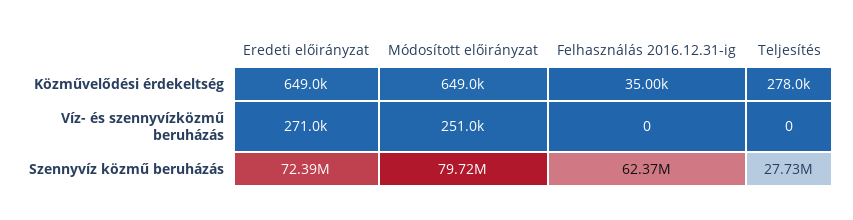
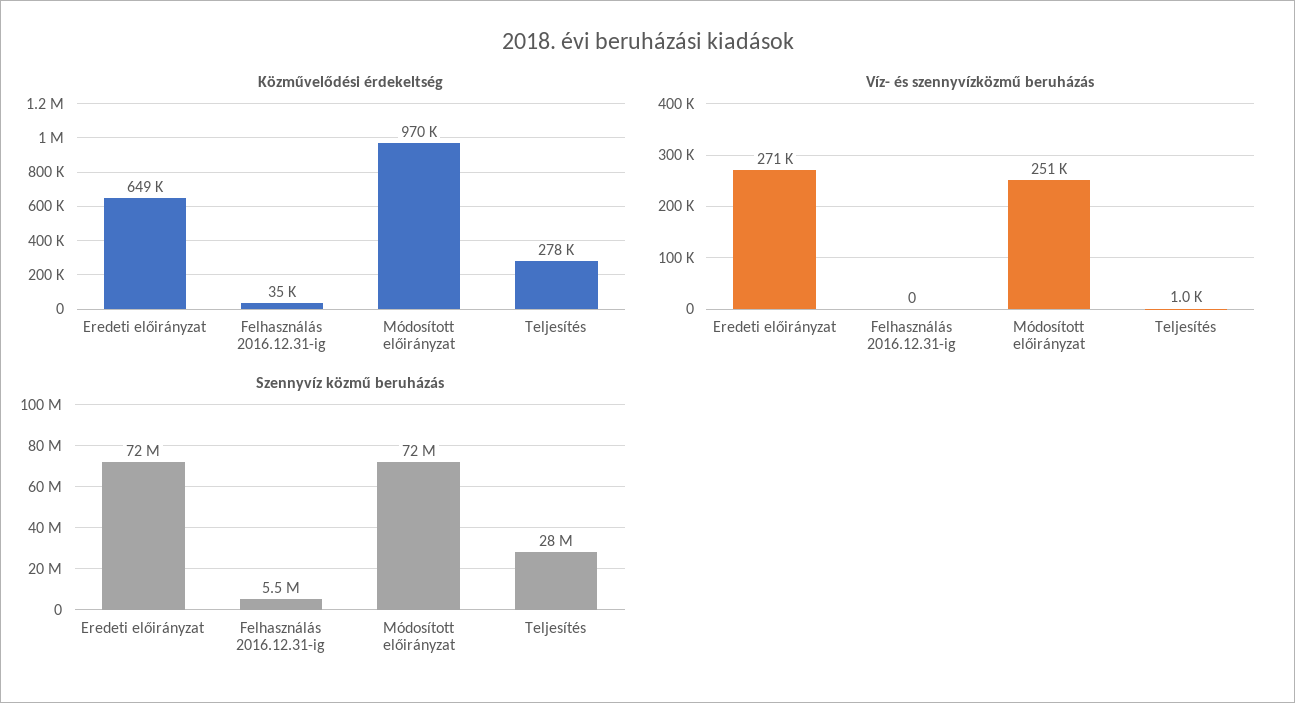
Közművelődési érdekeltség, Módosított előirányzat: 649000 -> 970000
Víz- és szennyvízközmű beruházás, Teljesítés: 0 -> 1000
Szennyvíz közmű beruházás, Módosított előirányzat: 79720000 -> 72000000
Szennyvíz közmű beruházás, Felhasználás 2016.12.31-ig: 62370000 -> 5500000

